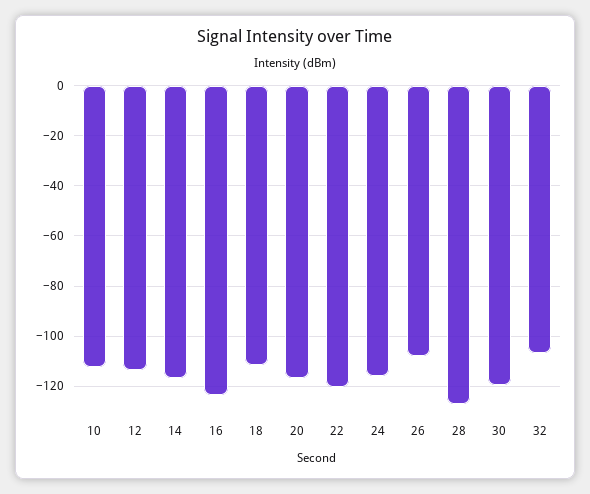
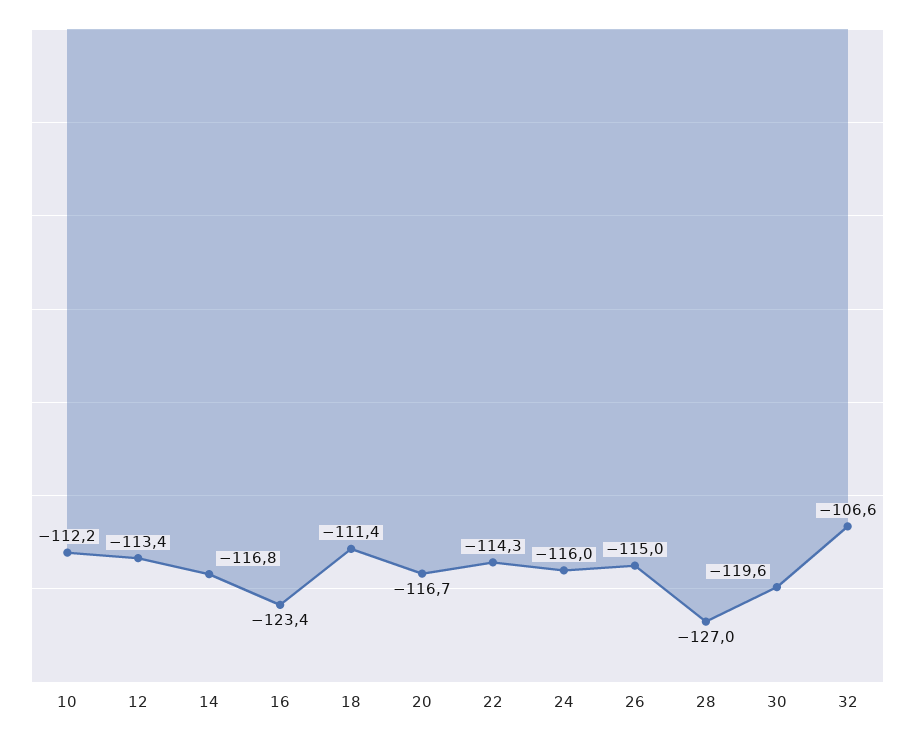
22: -120 -> -114.3
26: -107.5 -> -115

